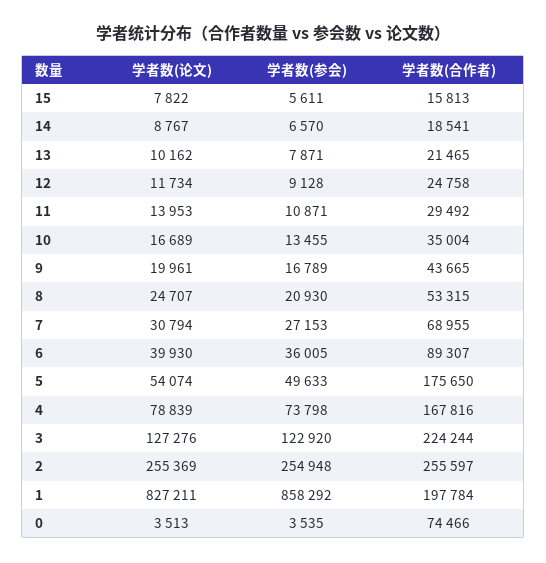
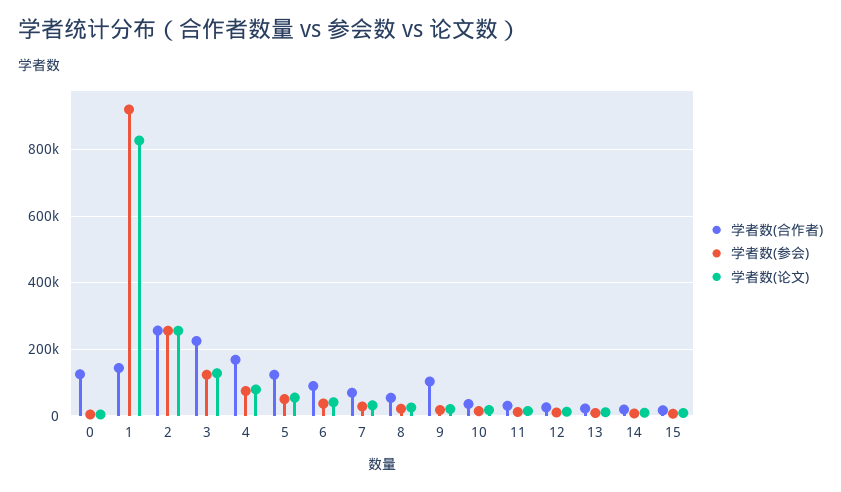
学者数(合作者), 9: 43665 -> 100000
学者数(合作者), 5: 175650 -> 120000
学者数(参会), 1: 858292 -> 920000
学者数(合作者), 1: 197784 -> 140000
学者数(合作者), 0: 74466 -> 120000

